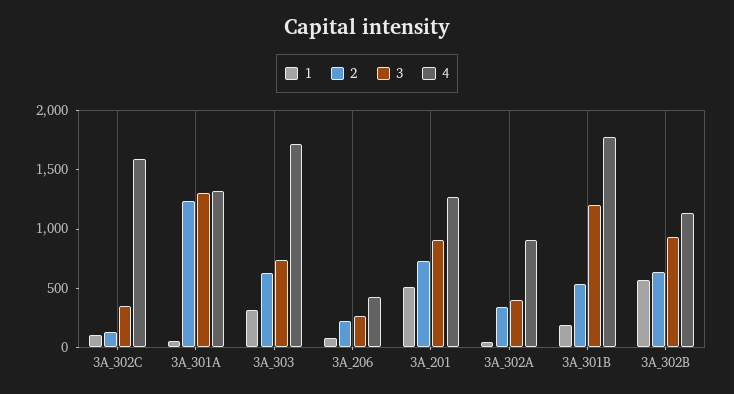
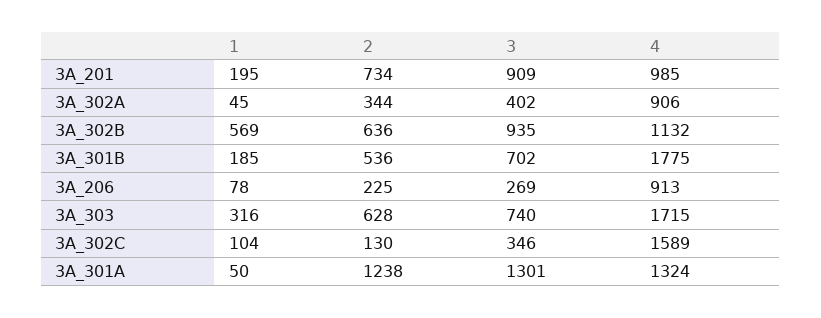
4, 3A_206: 400 -> 913
1, 3A_201: 500 -> 195
4, 3A_201: 1300 -> 985
3, 3A_301B: 1200 -> 702

